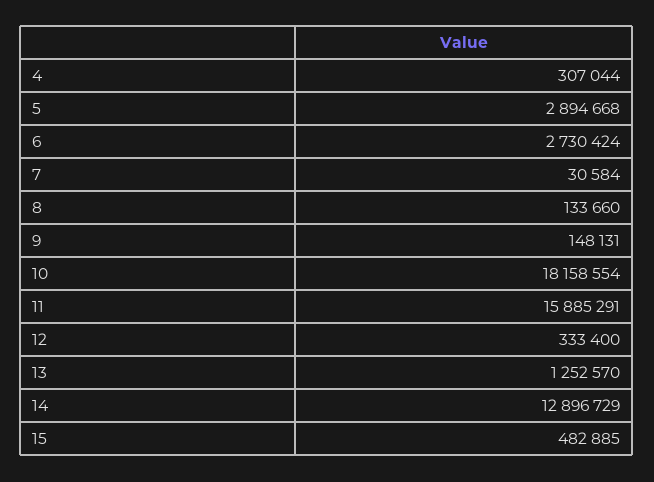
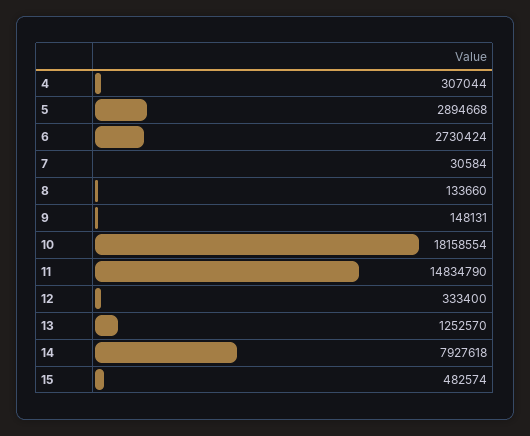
11: 15885291 -> 14834790
14: 12896729 -> 7927618
15: 482885 -> 482574

